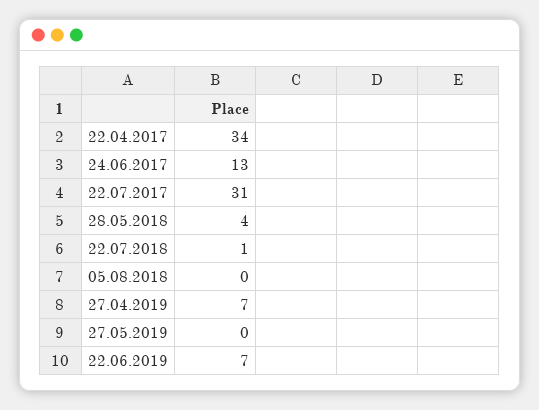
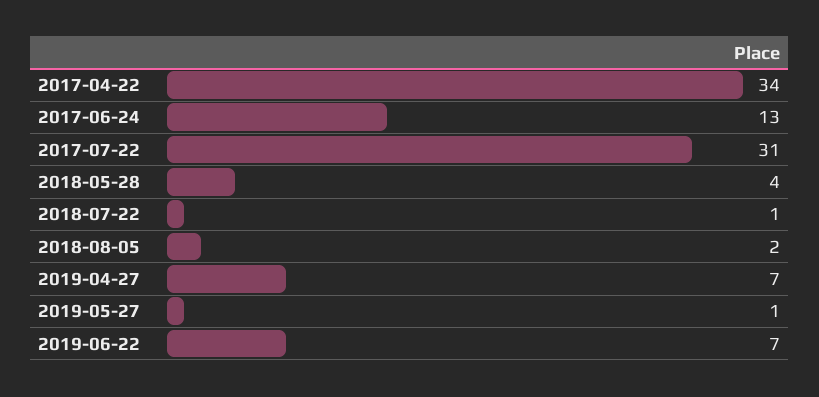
05.08.2018: 0 -> 2
27.05.2019: 0 -> 1

